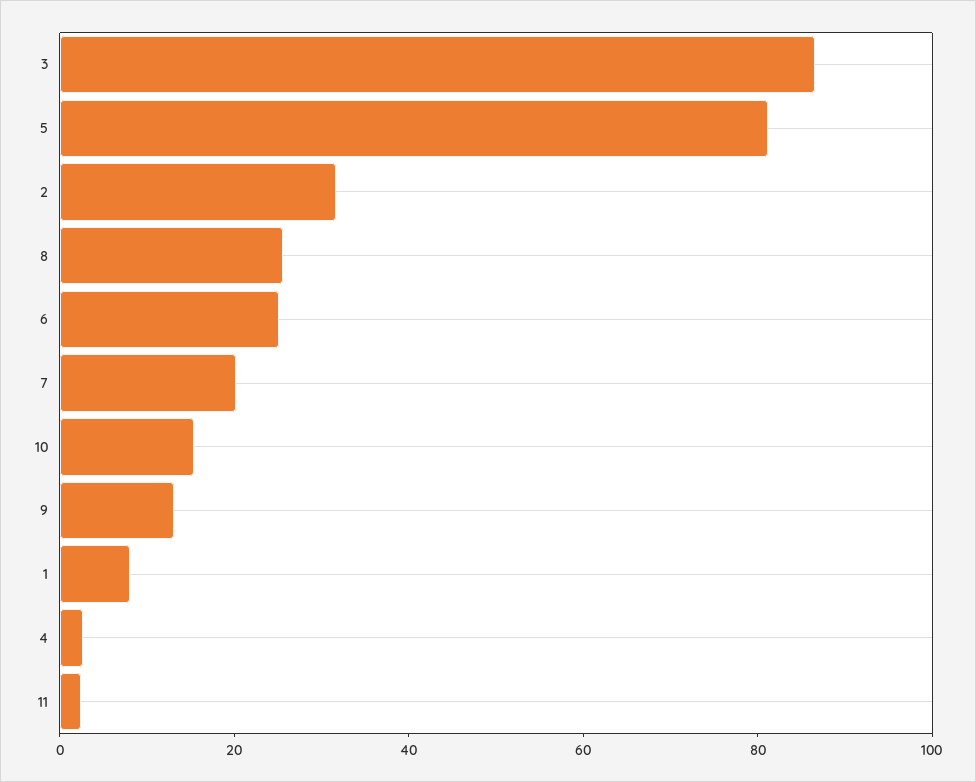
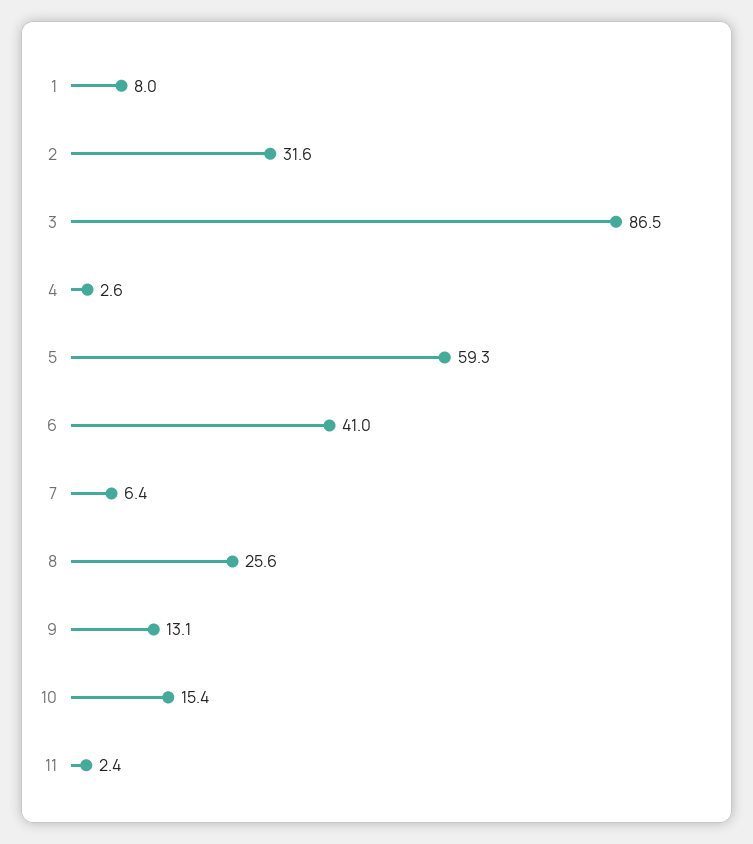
5: 80 -> 59.3
6: 25 -> 41
7: 20 -> 6.4

